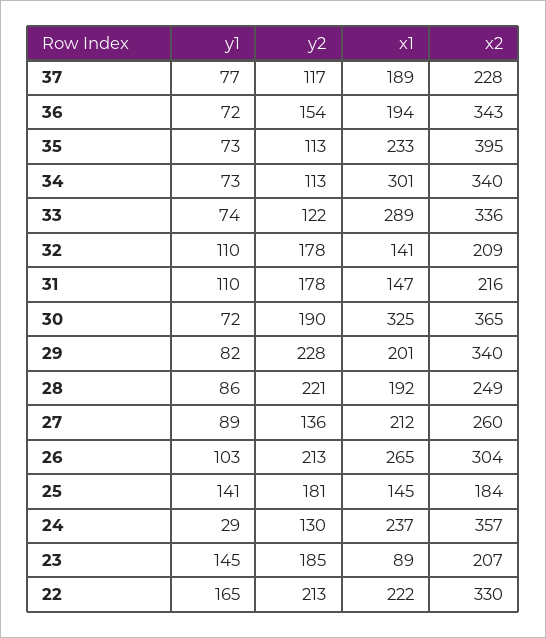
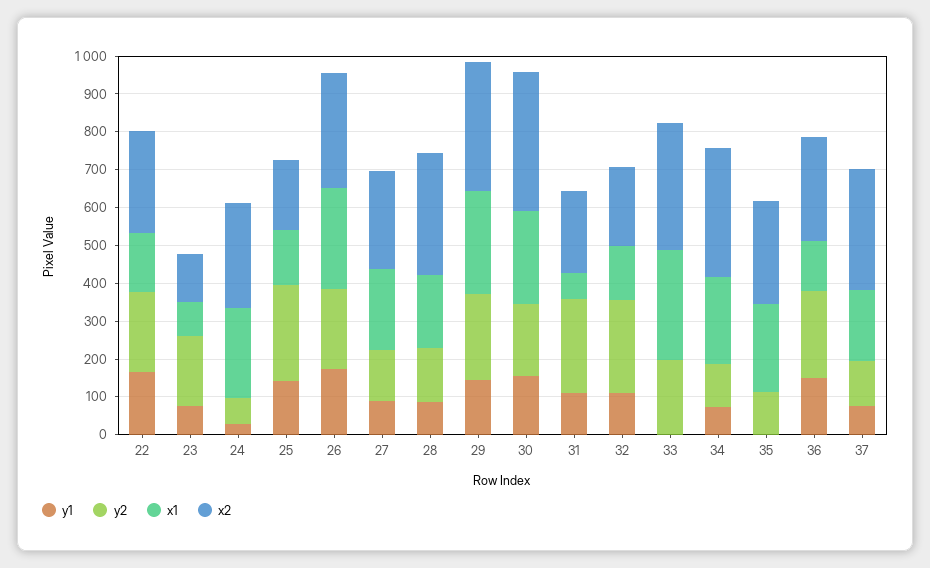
x2, 37: 228 -> 325
y1, 36: 72 -> 150
y2, 36: 154 -> 225
x1, 36: 194 -> 125
x2, 36: 343 -> 275
y1, 35: 73 -> 0
x2, 35: 395 -> 275
x1, 34: 301 -> 225
y1, 33: 74 -> 0
y2, 33: 122 -> 200
y2, 32: 178 -> 250
y2, 31: 178 -> 250
x1, 31: 147 -> 75
y1, 30: 72 -> 150
x1, 30: 325 -> 250
y1, 29: 82 -> 150
x1, 29: 201 -> 275
y2, 28: 221 -> 150
x2, 28: 249 -> 325
y1, 26: 103 -> 175
y2, 25: 181 -> 250
y2, 24: 130 -> 75
x2, 24: 357 -> 275
y1, 23: 145 -> 75
x2, 23: 207 -> 125
x1, 22: 222 -> 150
x2, 22: 330 -> 275

